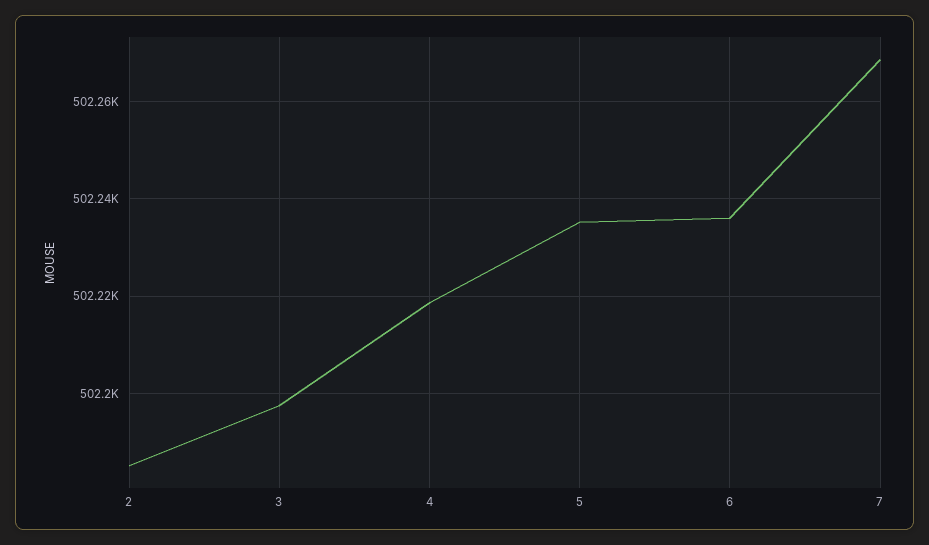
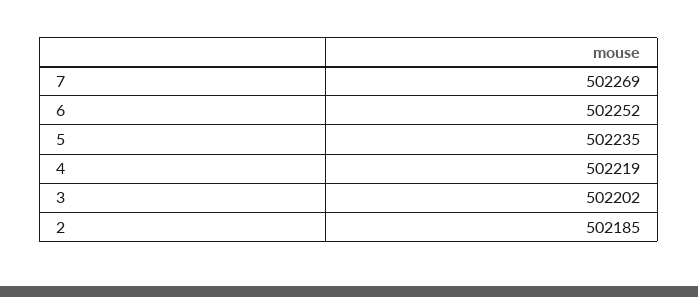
3: 502198 -> 502202
6: 502236 -> 502252

